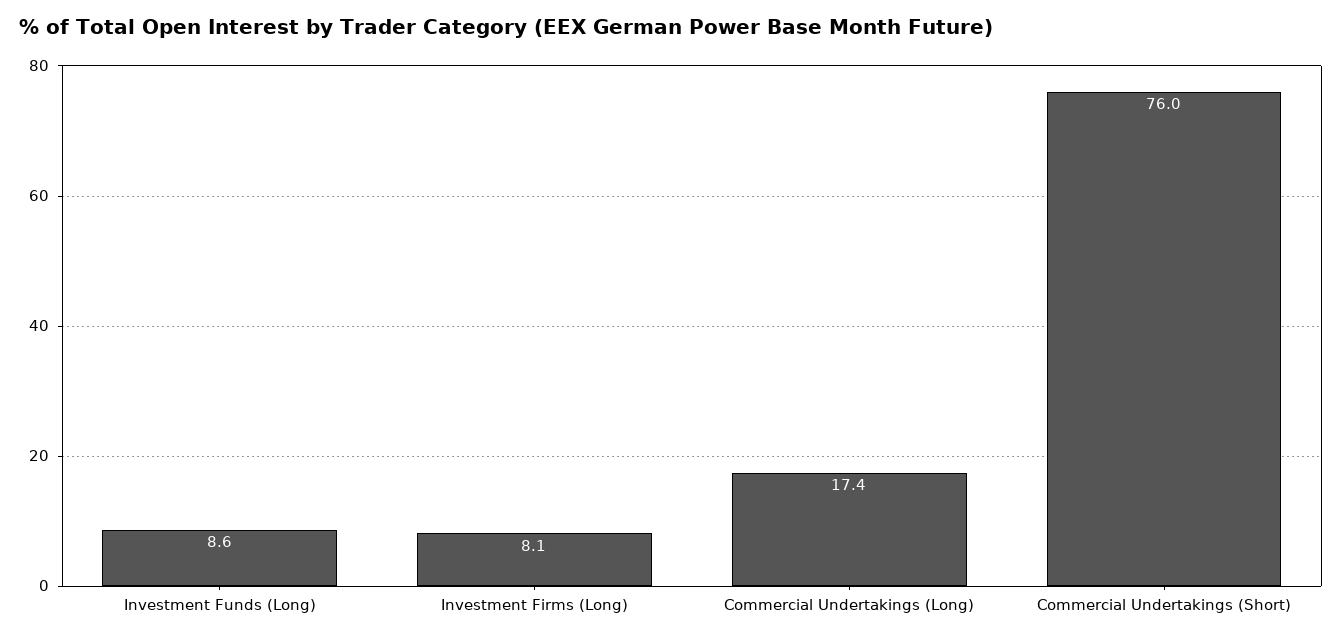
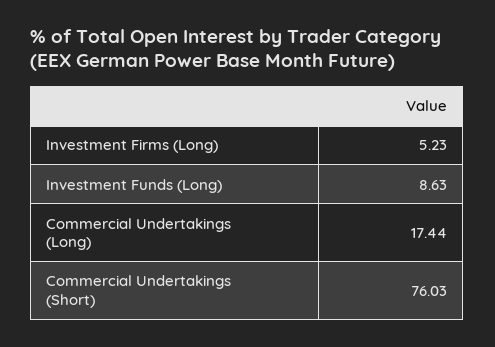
Investment Firms (Long): 8.1 -> 5.23

